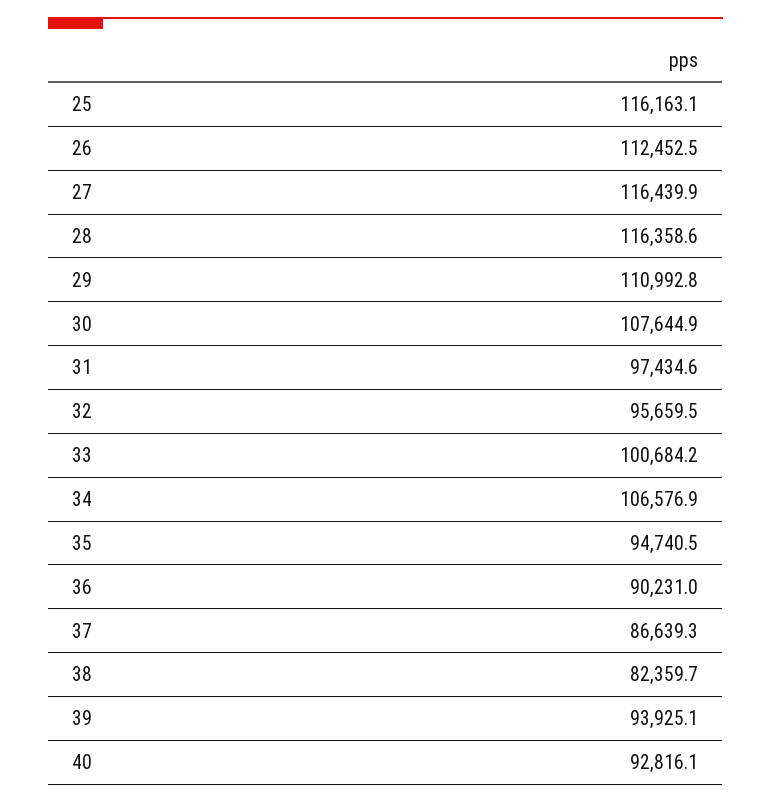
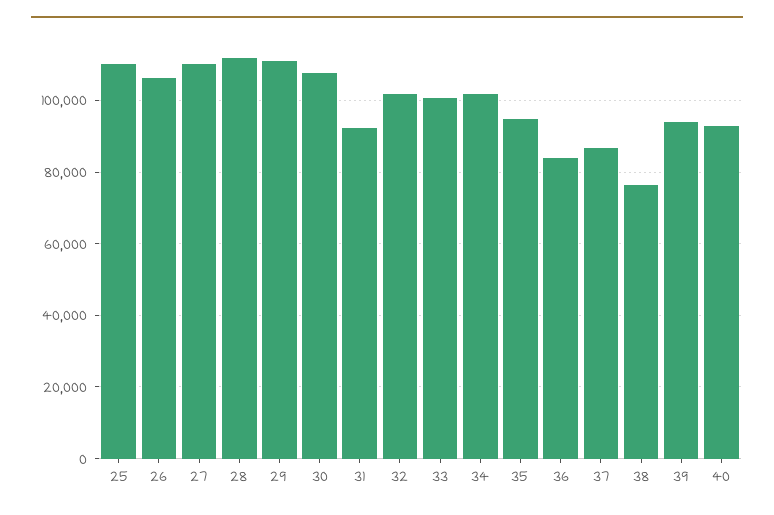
25: 116163.1 -> 110000
26: 112452.5 -> 106000
27: 116439.9 -> 110000
28: 116358.6 -> 112000
31: 97434.6 -> 92000
32: 95659.5 -> 102000
34: 106576.9 -> 102000
36: 90231 -> 84000
38: 82359.7 -> 76000

